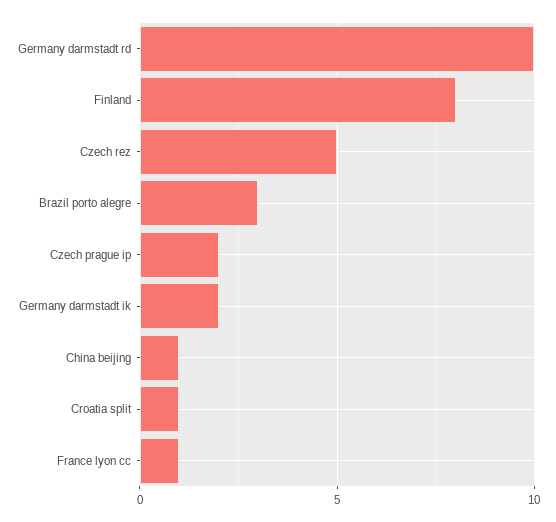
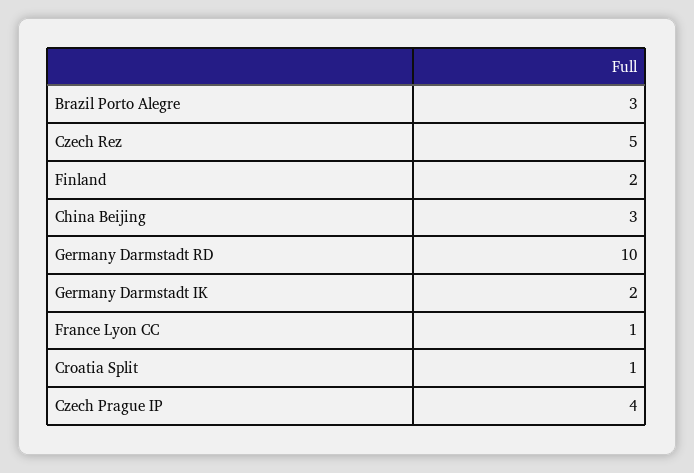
Finland: 8 -> 2
Czech prague ip: 2 -> 4
China beijing: 1 -> 3

